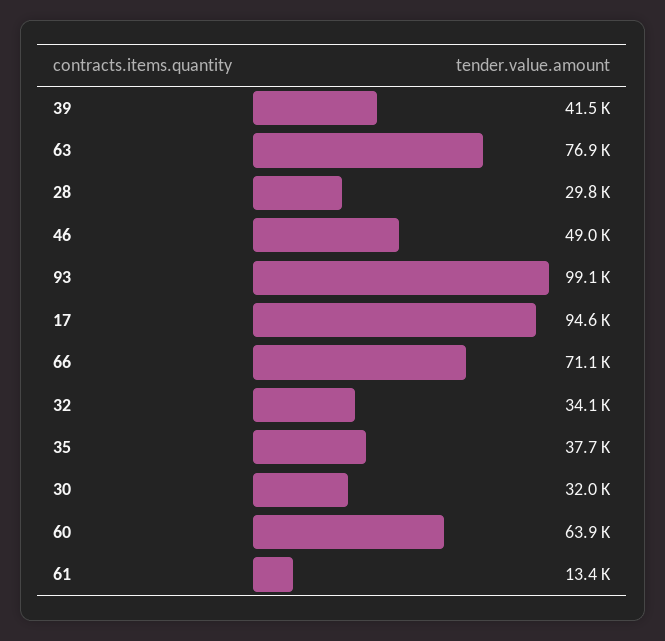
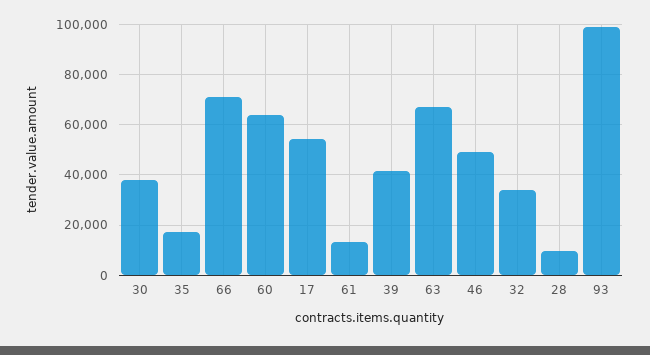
63: 76900 -> 67500
28: 29800 -> 10000
17: 94600 -> 55000
35: 37700 -> 17500
30: 32000 -> 37500

